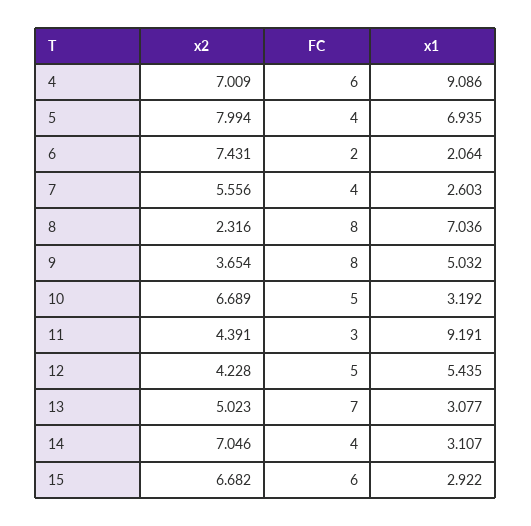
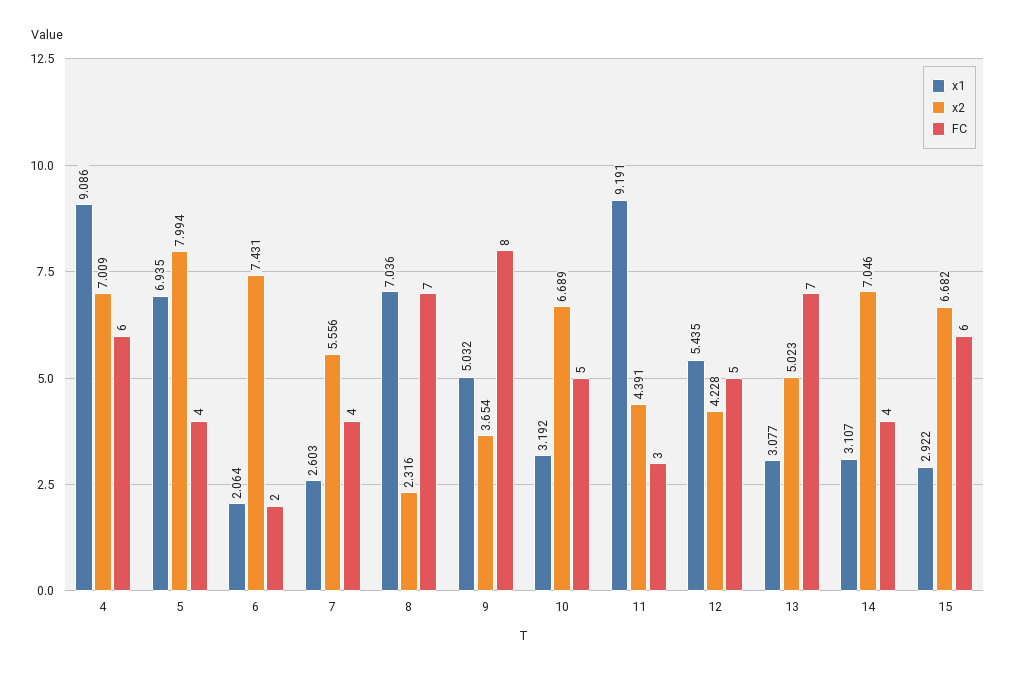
FC, 8: 8 -> 7

